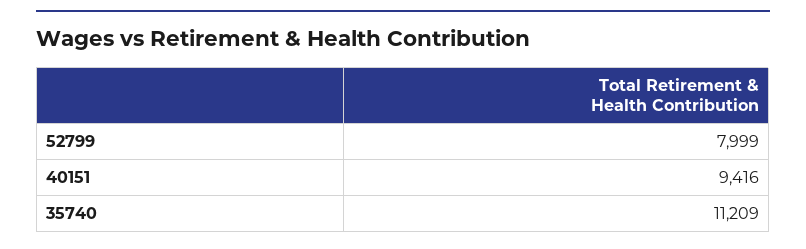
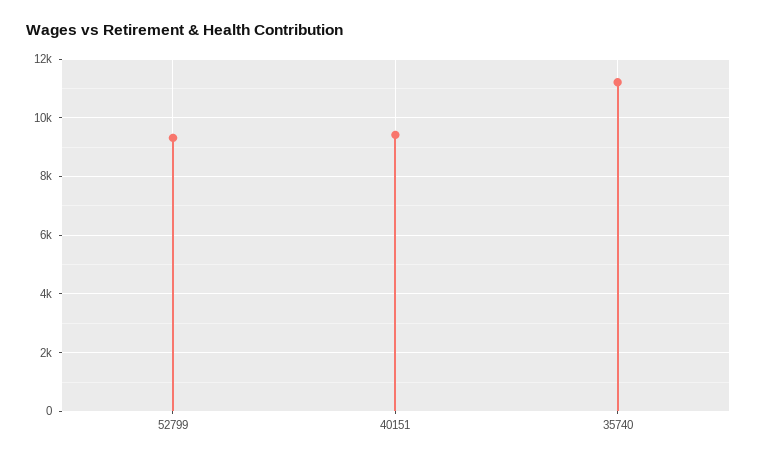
52799: 7999 -> 9250

